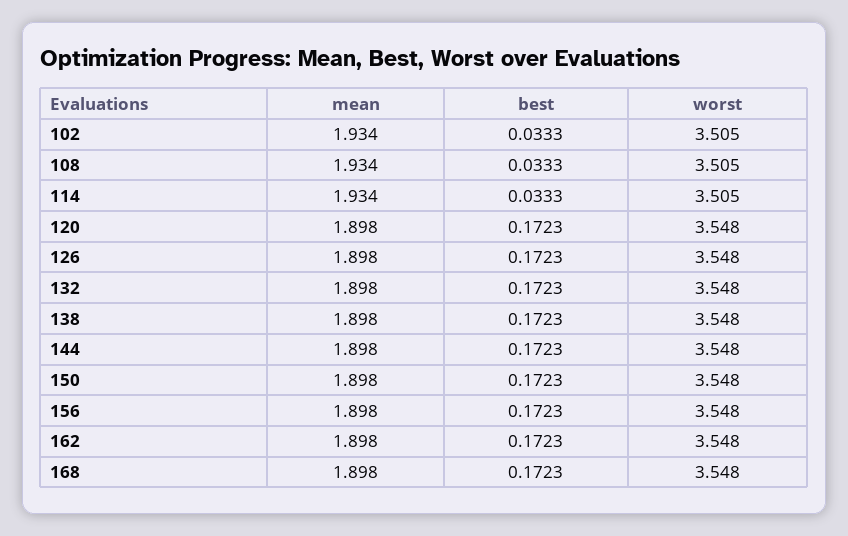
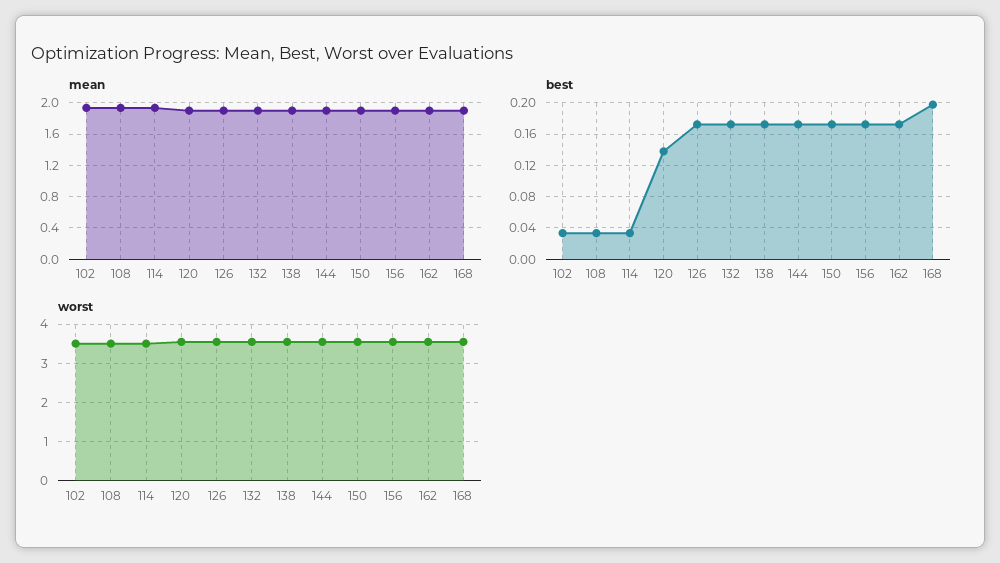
best, 120: 0.1723 -> 0.14
best, 168: 0.1723 -> 0.2

